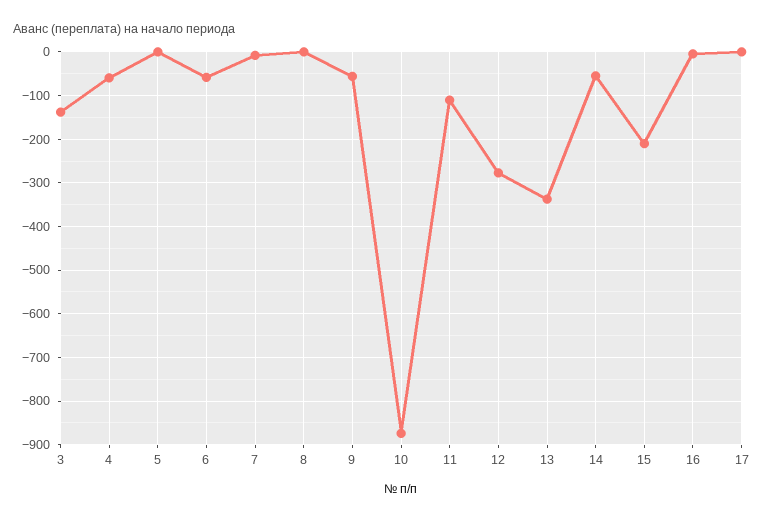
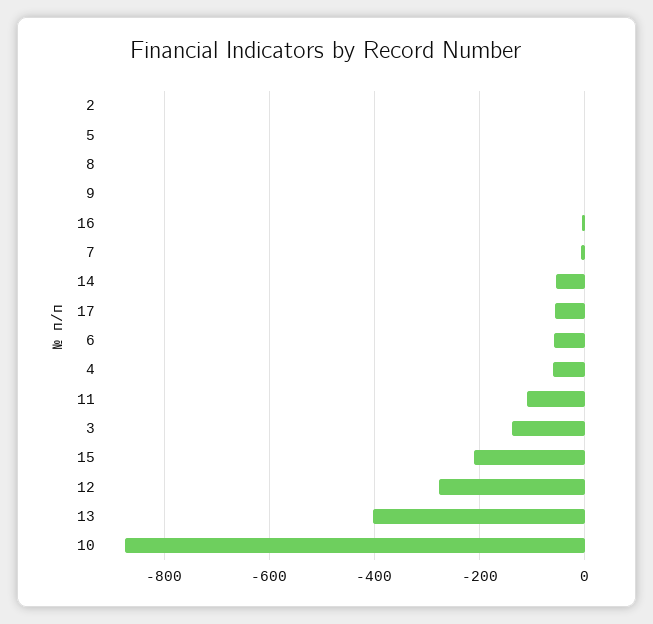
9: -60 -> 0
13: -340 -> -400
17: 0 -> -60
2: none -> 0

